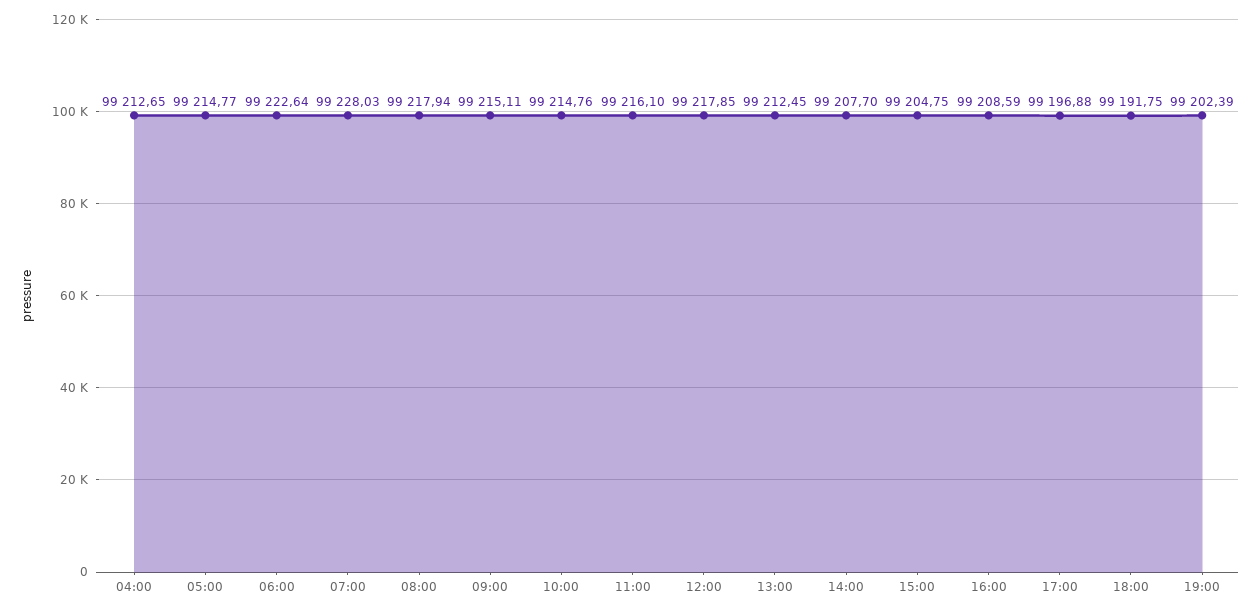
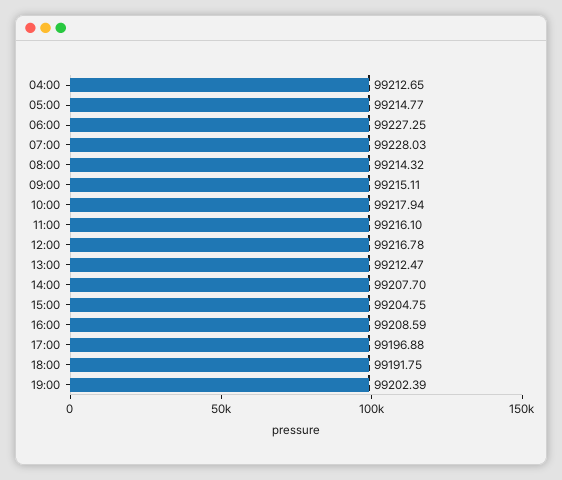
06:00: 99222.64 -> 99227.25
08:00: 99217.94 -> 99214.32
10:00: 99214.76 -> 99217.94
12:00: 99217.85 -> 99216.78
13:00: 99212.45 -> 99212.47

